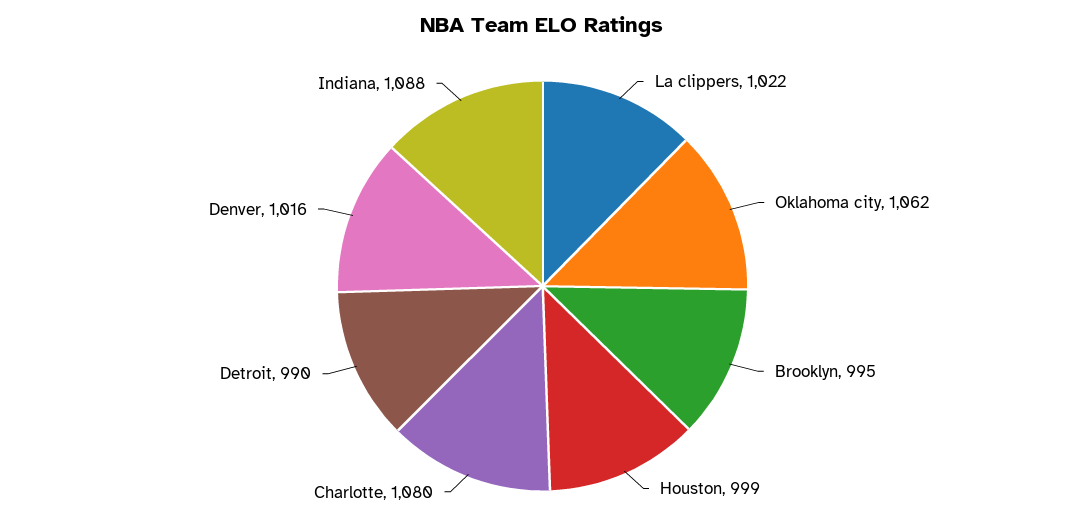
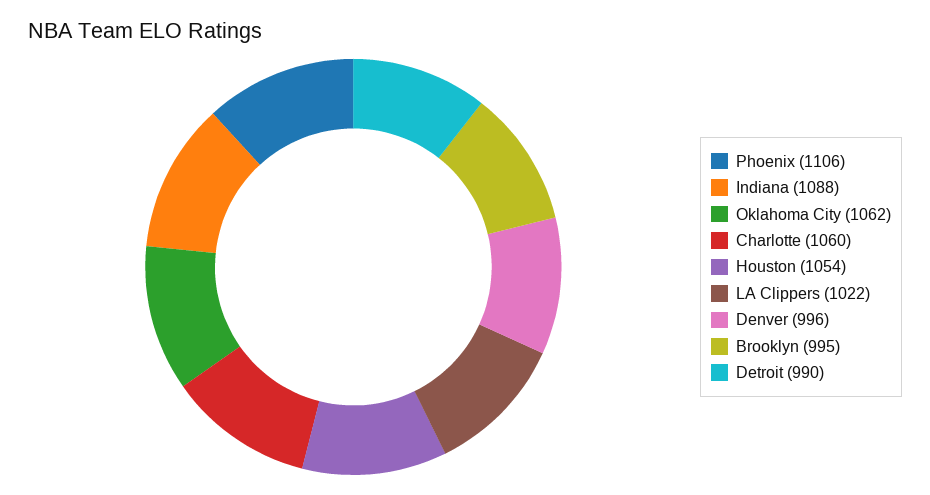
Houston: 999 -> 1054
Charlotte: 1080 -> 1060
Denver: 1016 -> 996
Phoenix: none -> 1106

